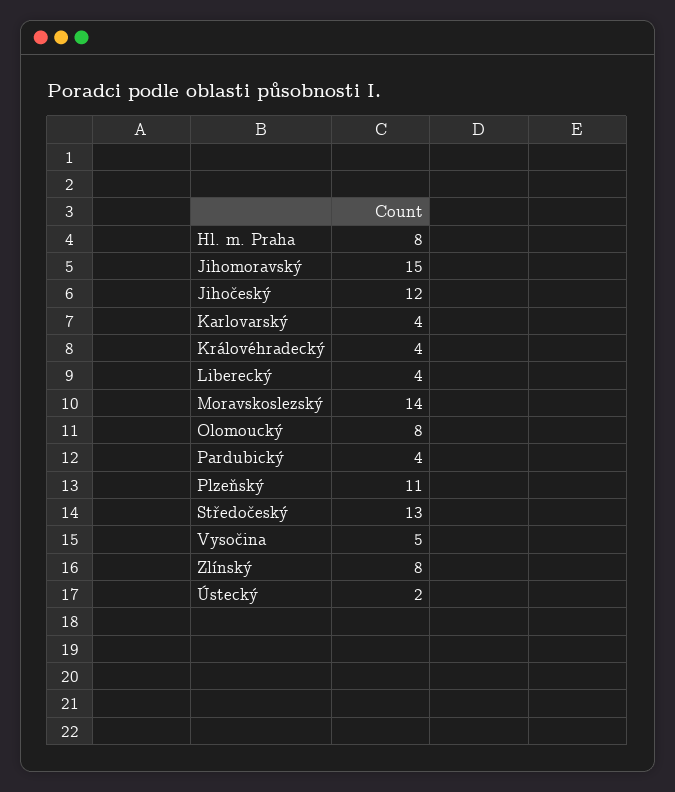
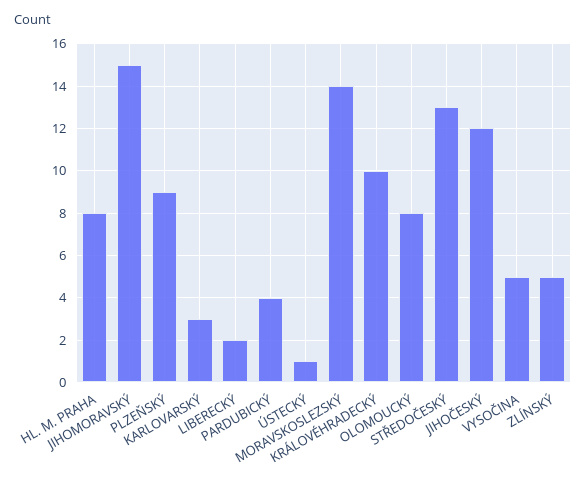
Karlovarský: 4 -> 3
Královéhradecký: 4 -> 10
Liberecký: 4 -> 2
Plzeňský: 11 -> 9
Zlínský: 8 -> 5
Ústecký: 2 -> 1

